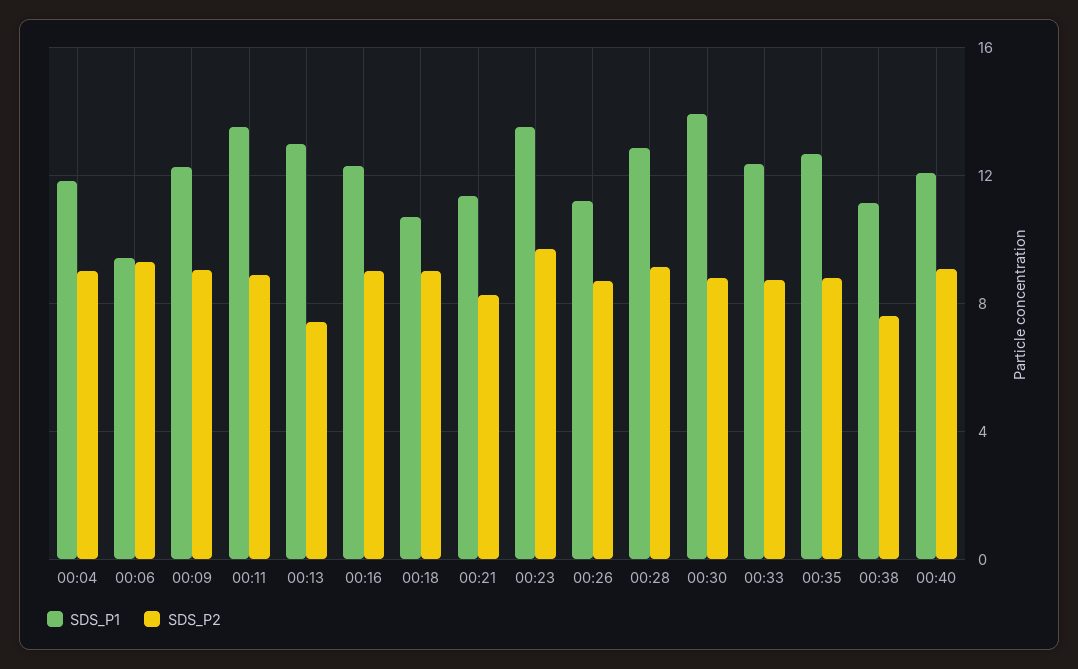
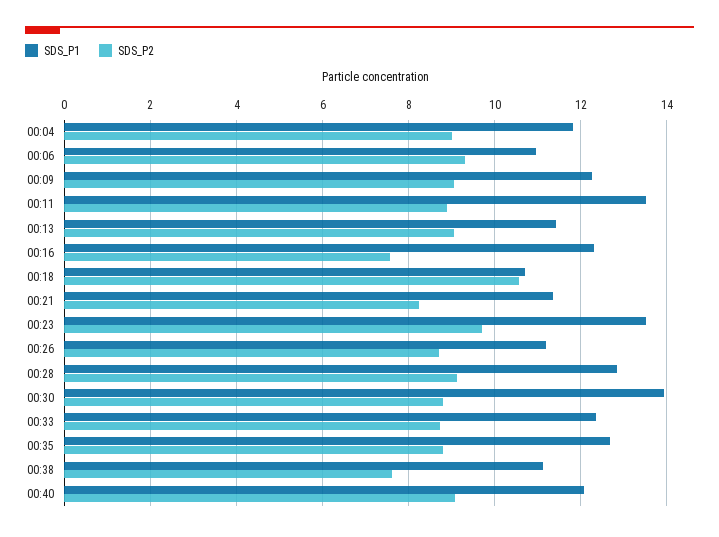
SDS_P1, 00:06: 9.5 -> 11
SDS_P1, 00:13: 13 -> 11.4
SDS_P2, 00:13: 7.5 -> 9
SDS_P2, 00:16: 9 -> 7.6
SDS_P2, 00:18: 9 -> 10.6

